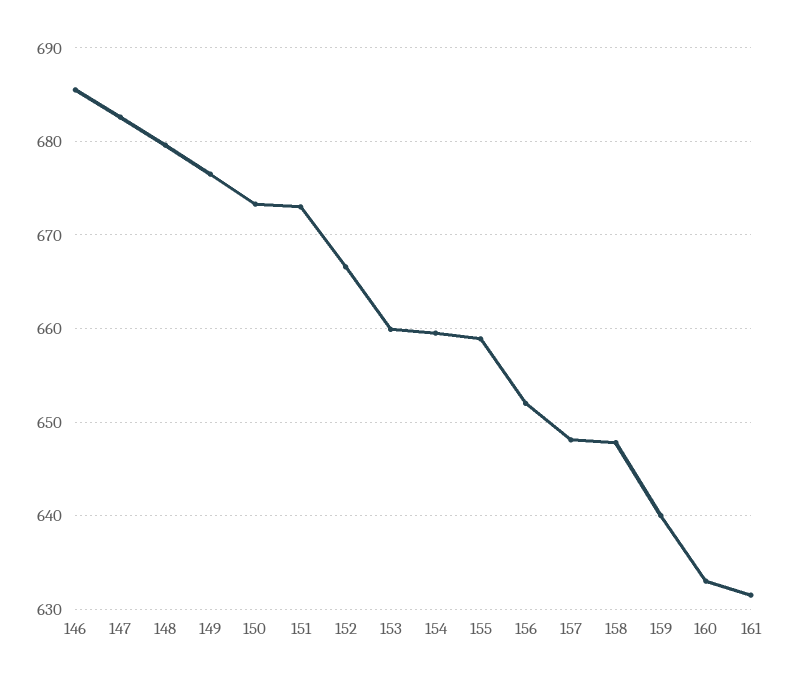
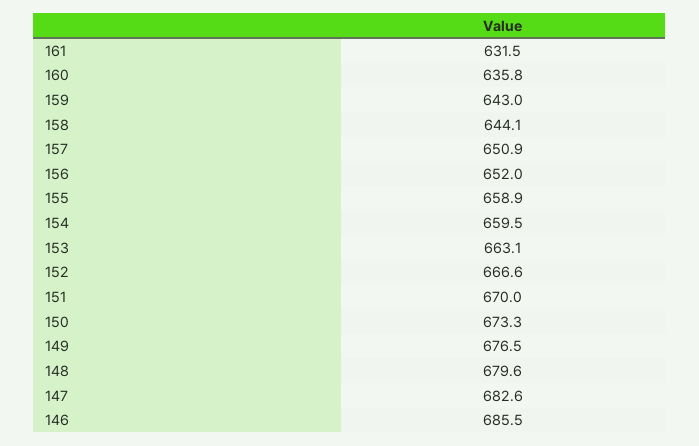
151: 673 -> 670
153: 660 -> 663.1
157: 648 -> 650.9
158: 648 -> 644.1
159: 640 -> 643
160: 633 -> 635.8

